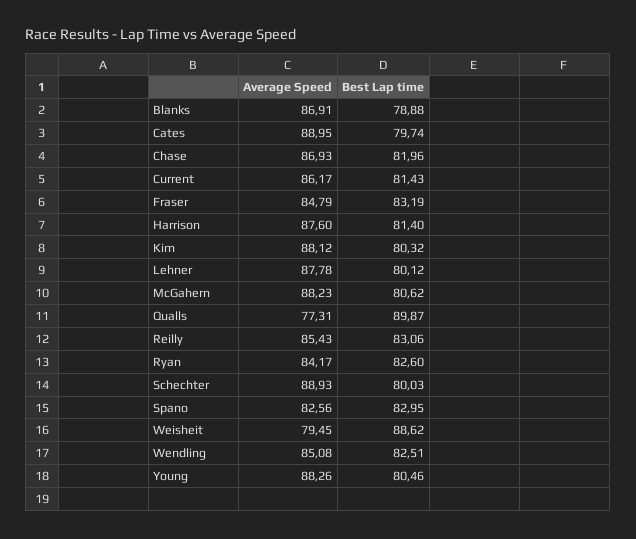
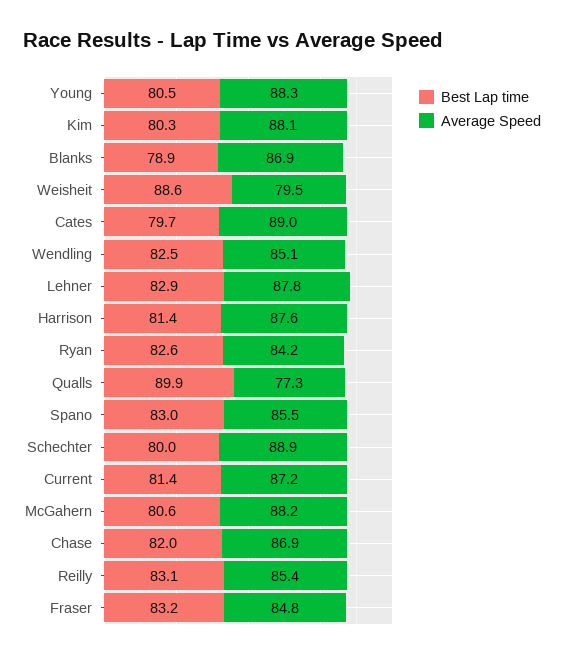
Average Speed, Current: 86.17 -> 87.2
Best Lap time, Lehner: 80.12 -> 82.9
Average Speed, Spano: 82.56 -> 85.5

